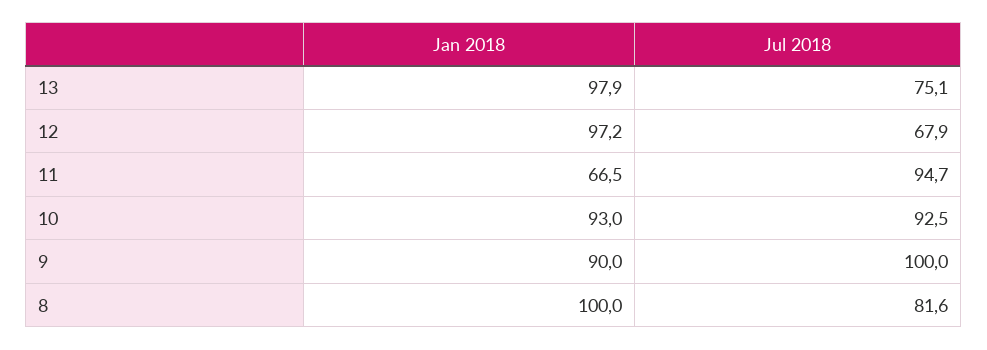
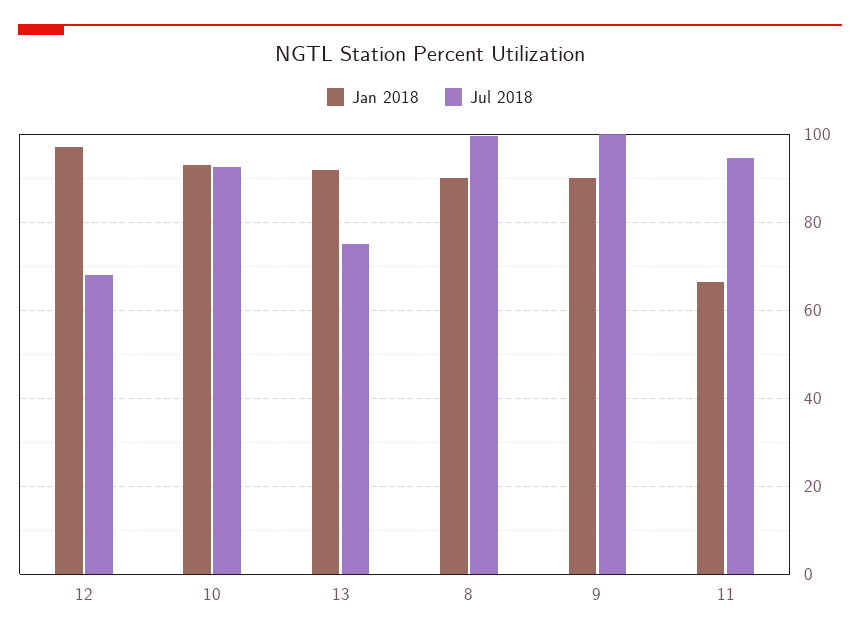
Jan 2018, 13: 97.9 -> 92
Jan 2018, 8: 100 -> 90
Jul 2018, 8: 81.6 -> 100

